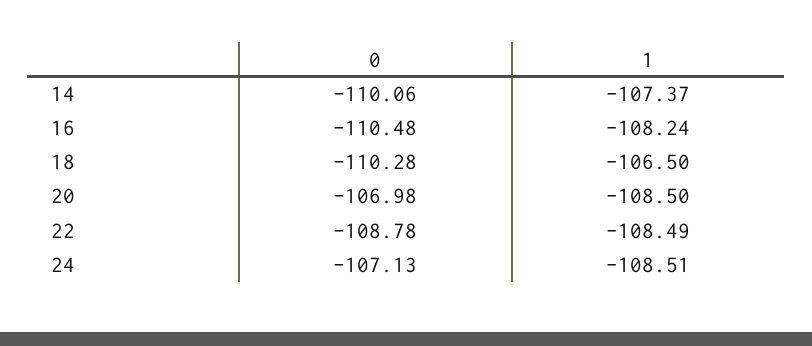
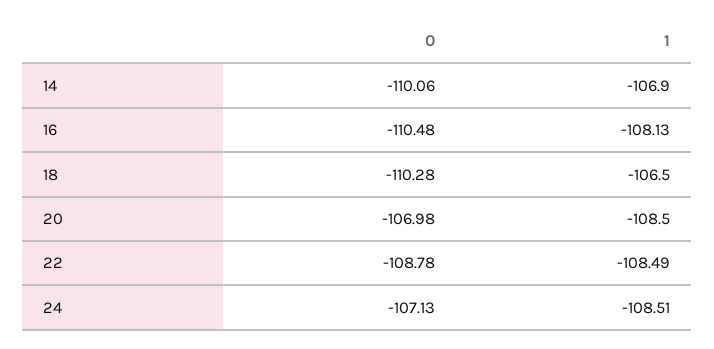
1, 14: -107.37 -> -106.9
1, 16: -108.24 -> -108.13

